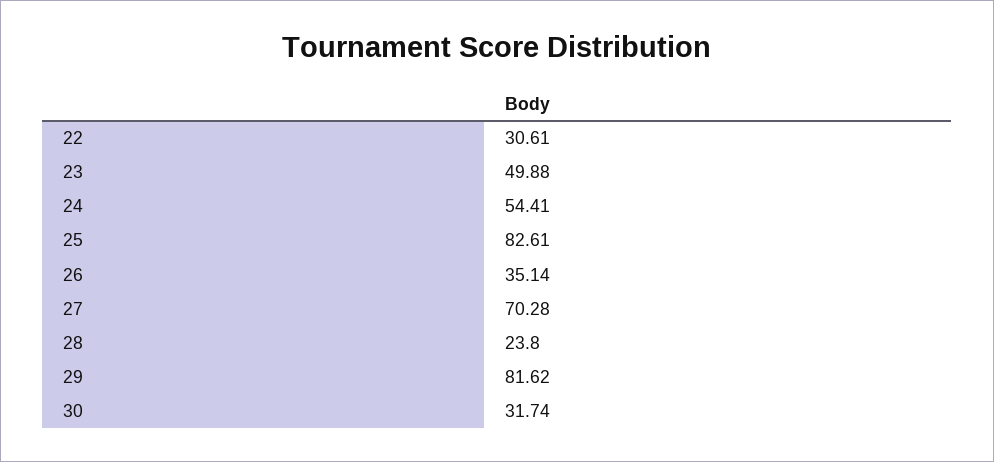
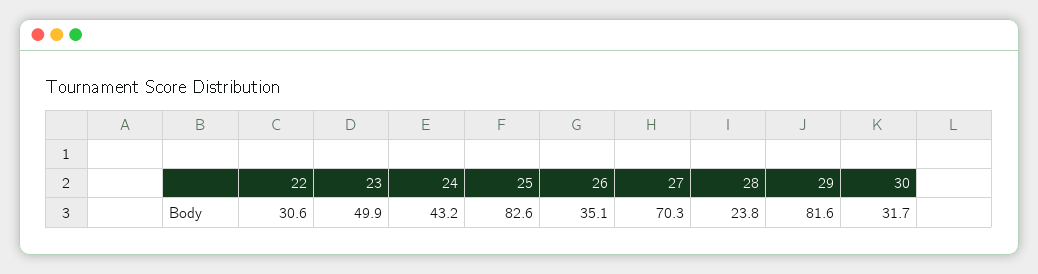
24: 54.41 -> 43.2

